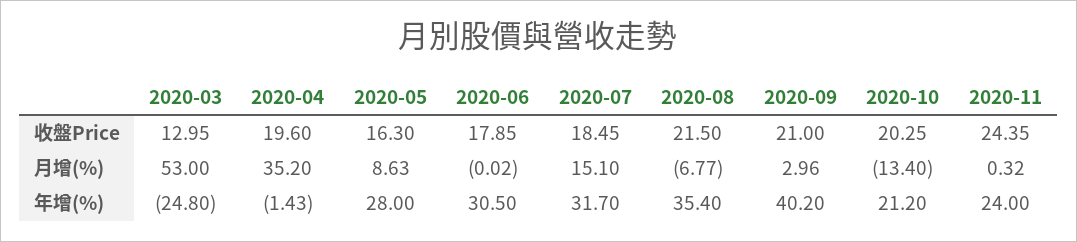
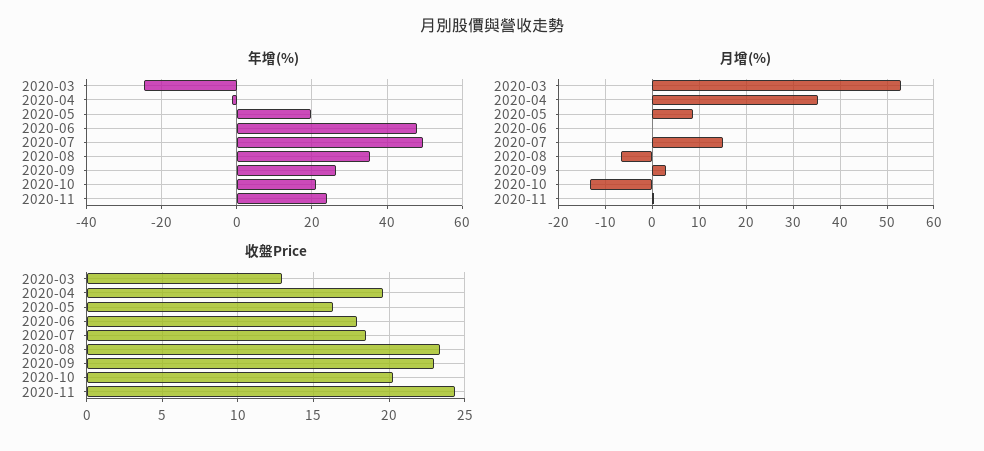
收盤Price, 2020-08: 21.5 -> 23.5
收盤Price, 2020-09: 21 -> 23
年增(%), 2020-05: 28 -> 20
年增(%), 2020-06: 30.5 -> 48
年增(%), 2020-07: 31.7 -> 50
年增(%), 2020-09: 40.2 -> 26

